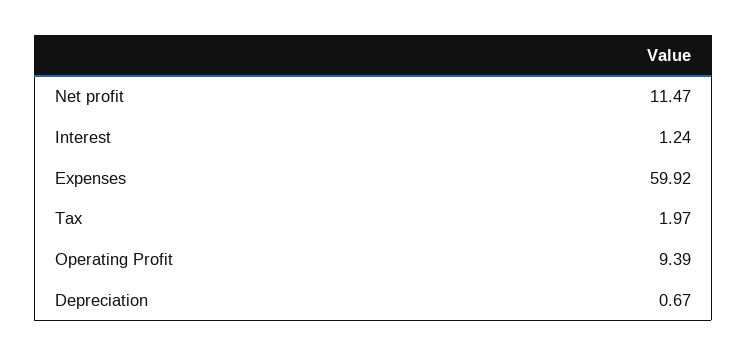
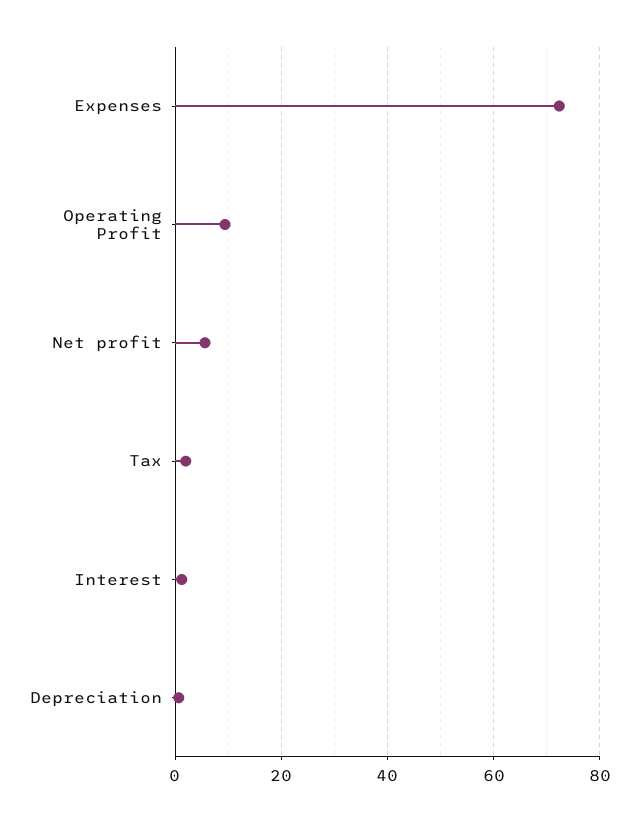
Net profit: 11.47 -> 6
Expenses: 59.92 -> 72

